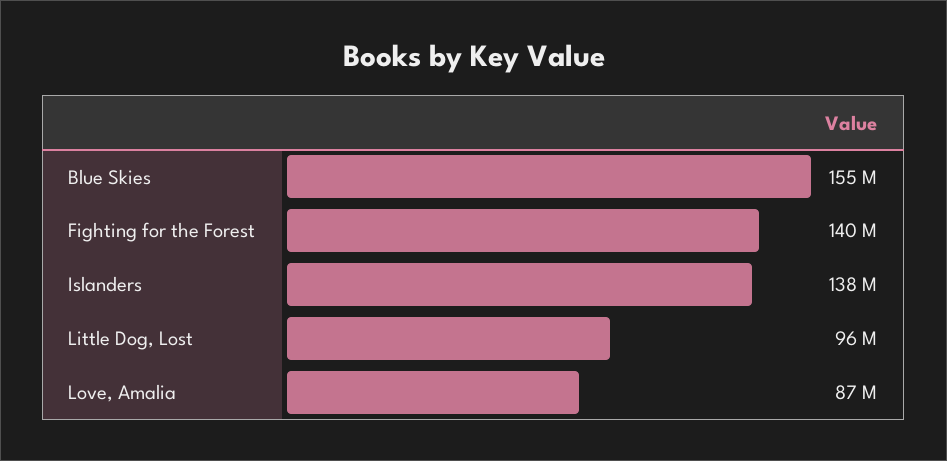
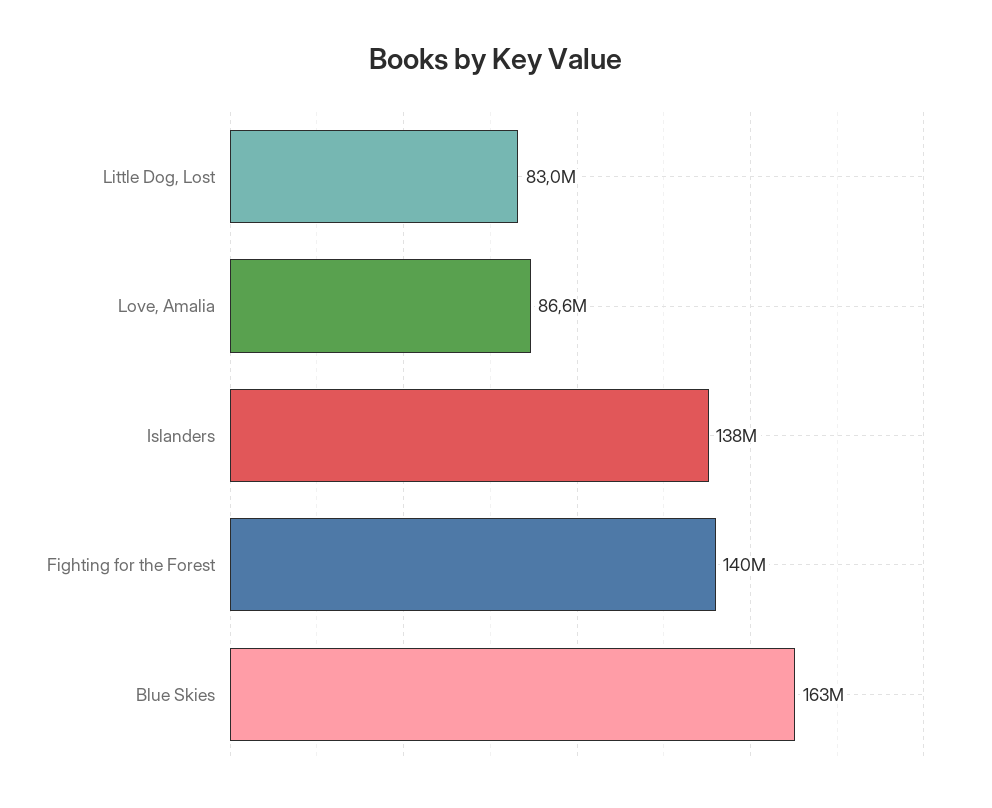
Blue Skies: 155000000 -> 163000000
Little Dog, Lost: 96000000 -> 83000000

